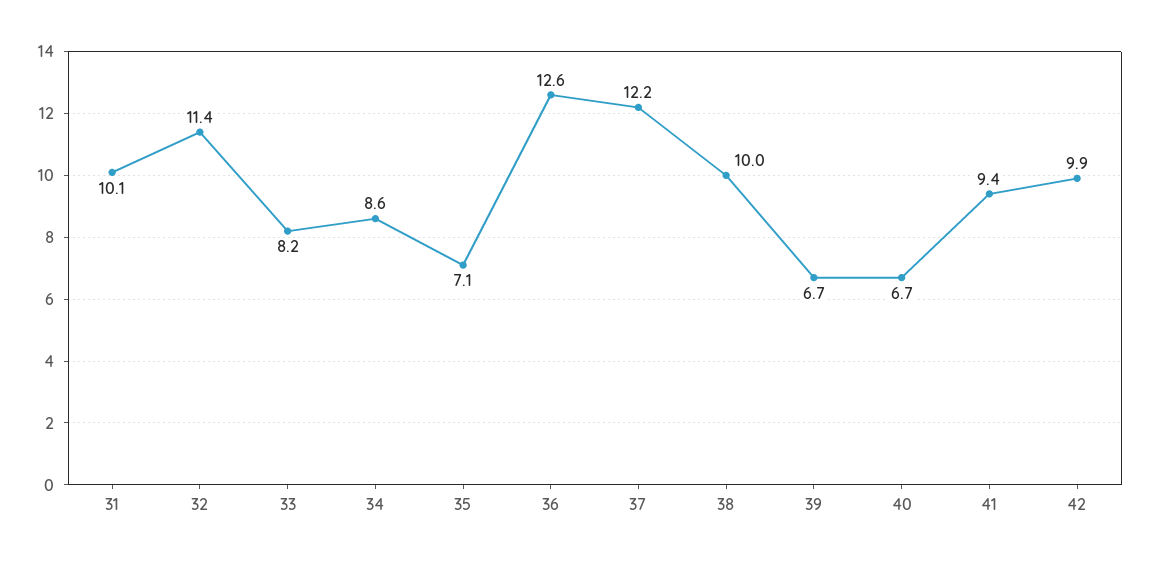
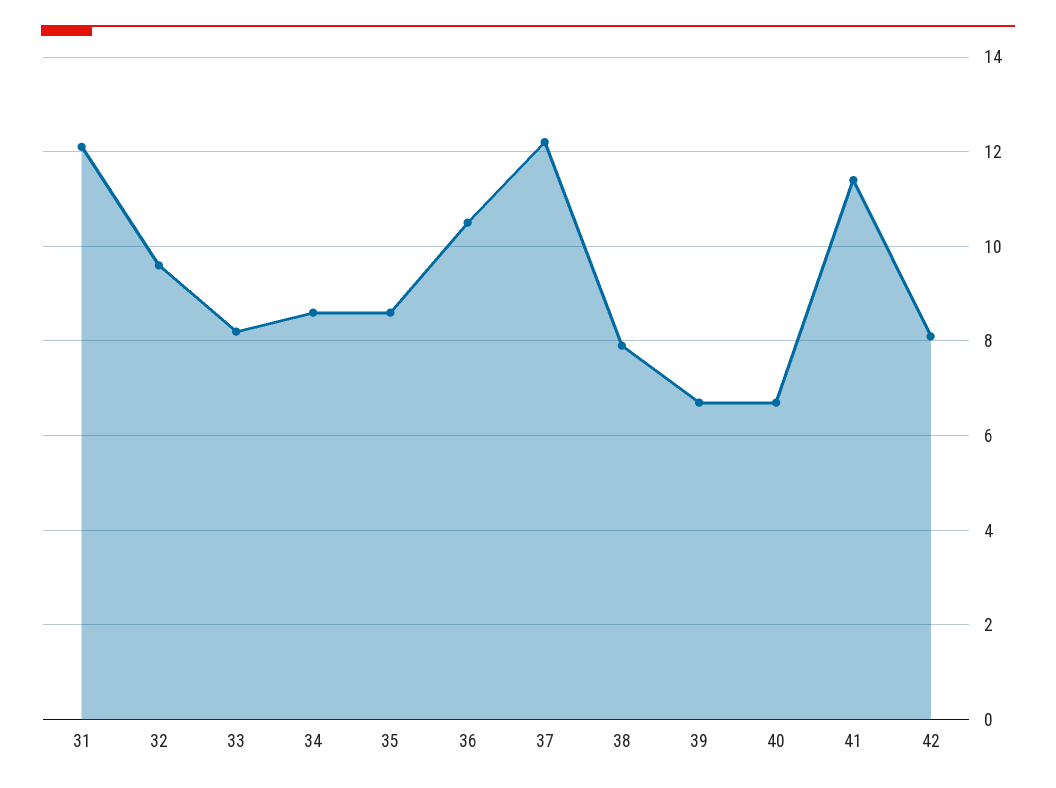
31: 10.1 -> 12
32: 11.4 -> 9.5
35: 7.1 -> 8.5
36: 12.6 -> 10.5
38: 10 -> 8
41: 9.4 -> 11.5
42: 9.9 -> 8

